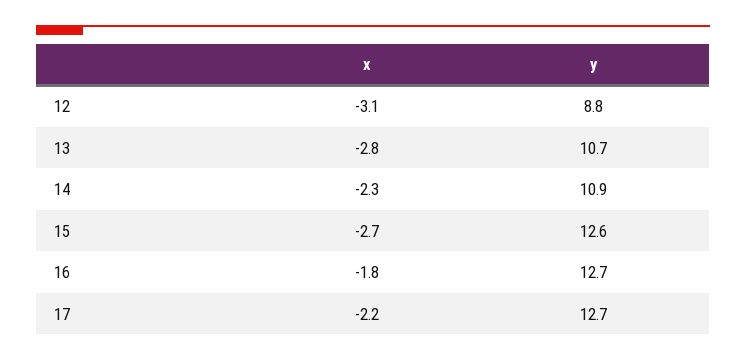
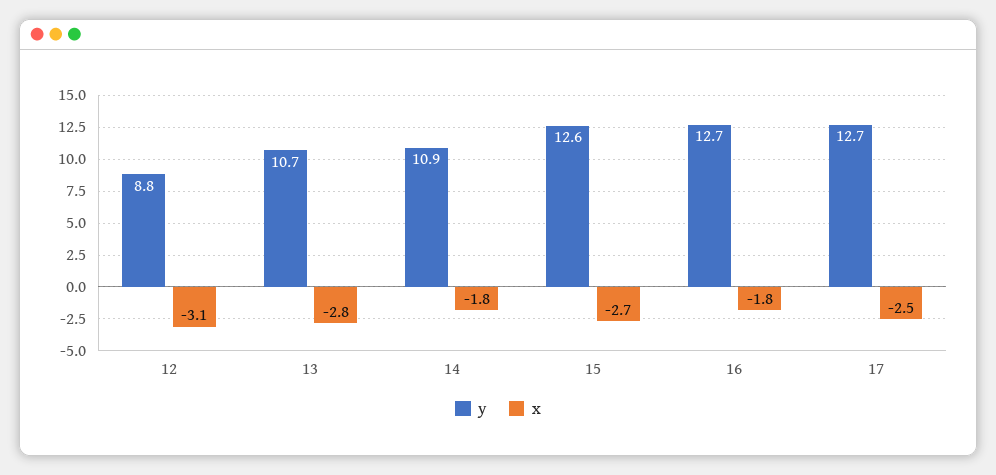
x, 14: -2.3 -> -1.8
x, 17: -2.2 -> -2.5

